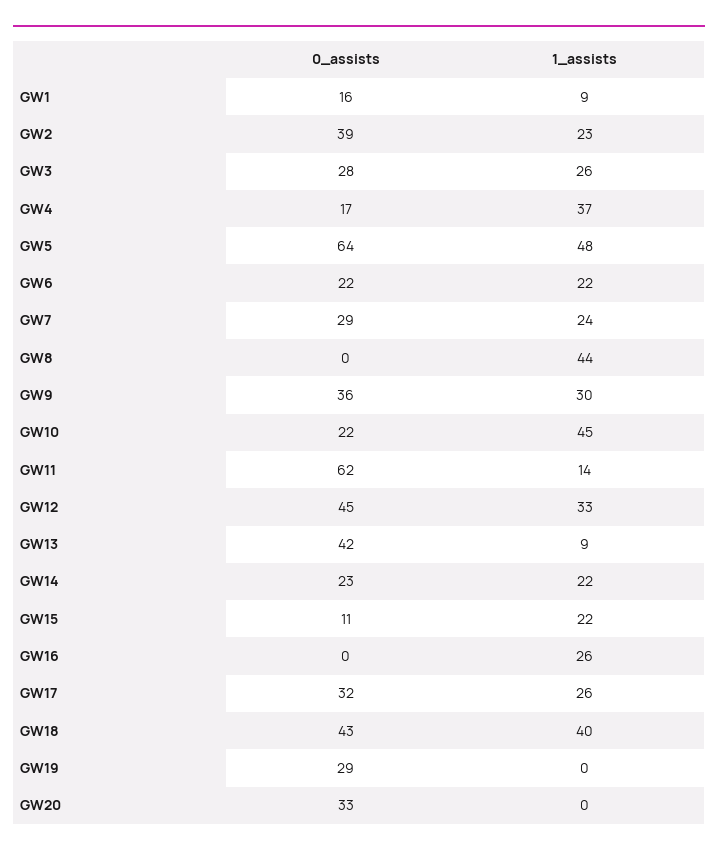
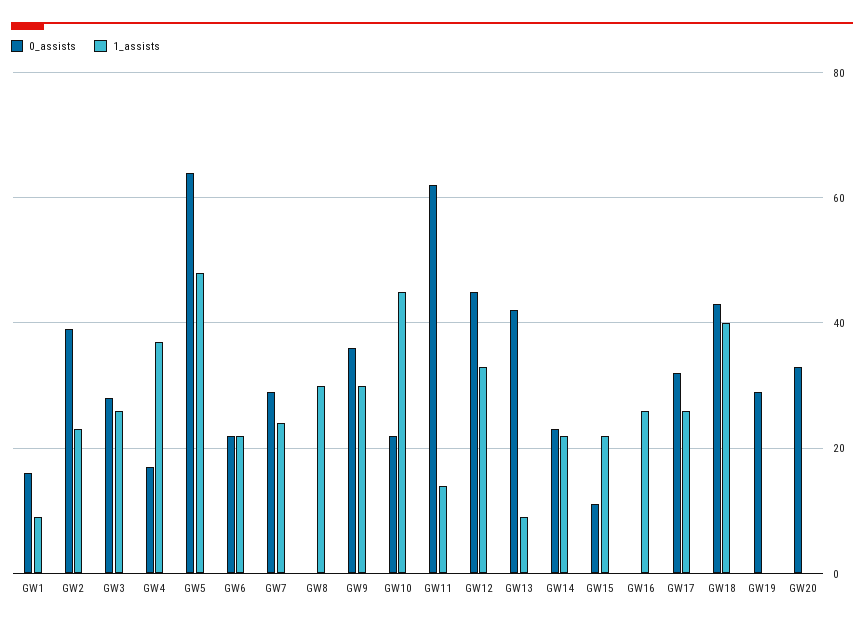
1_assists, GW8: 44 -> 30

